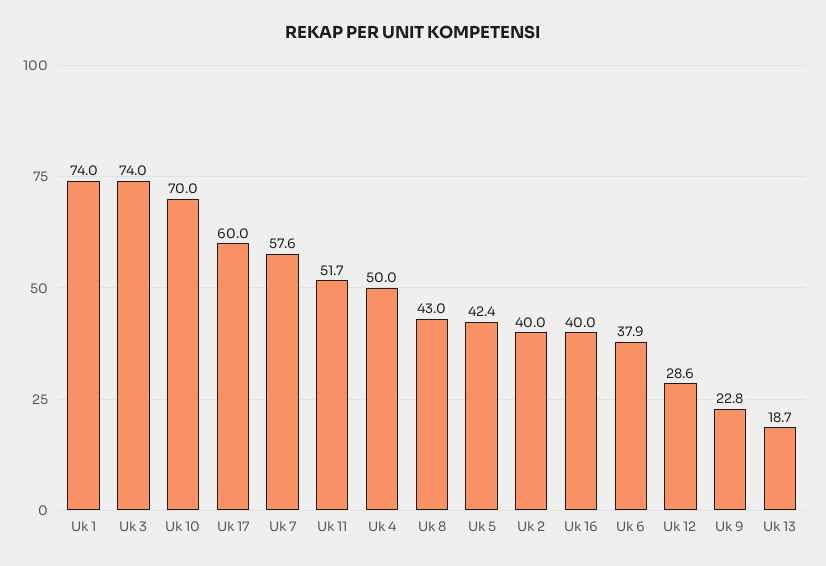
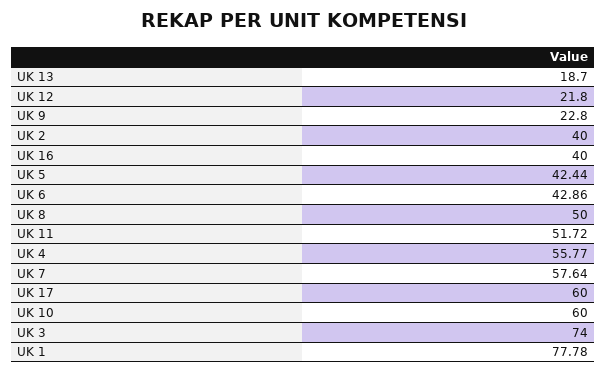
Uk 1: 74 -> 77.78
Uk 10: 70 -> 60
Uk 4: 50 -> 55.77
Uk 8: 43 -> 50
Uk 6: 37.9 -> 42.86
Uk 12: 28.6 -> 21.8

